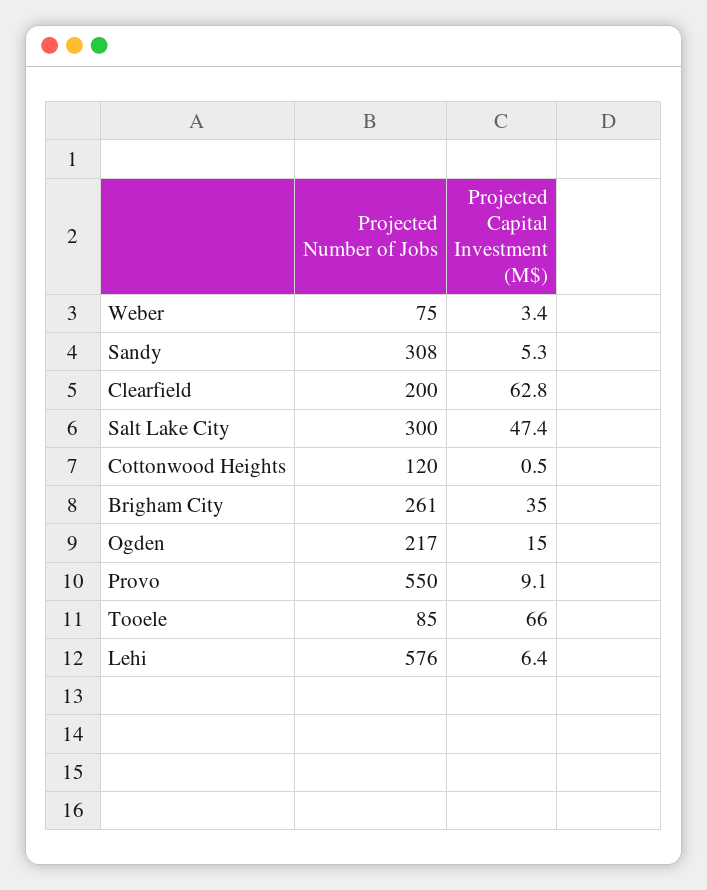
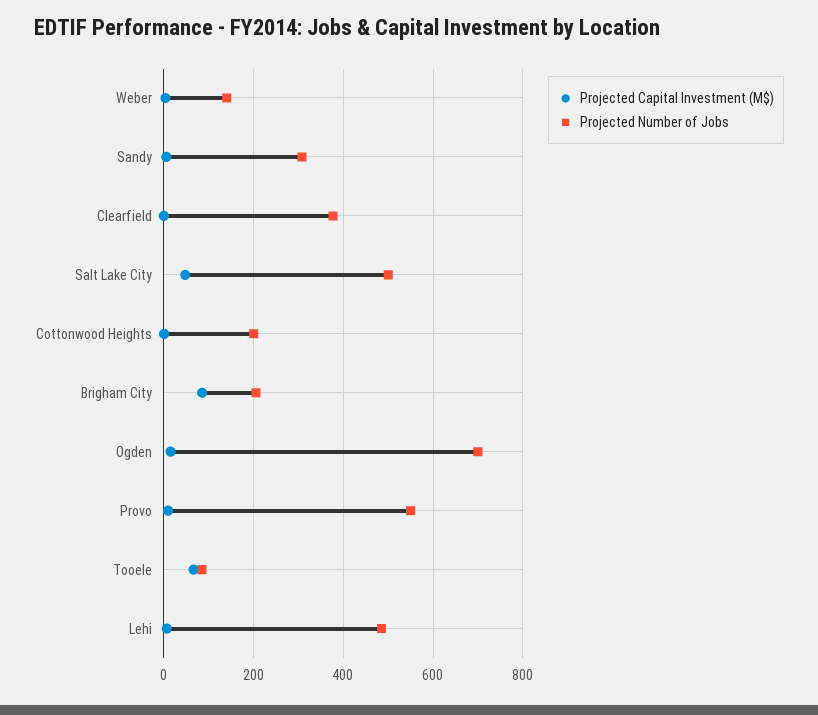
Projected Number of Jobs, Weber: 75 -> 140
Projected Number of Jobs, Clearfield: 200 -> 380
Projected Capital Investment (M$), Clearfield: 62.8 -> 0
Projected Number of Jobs, Salt Lake City: 300 -> 500
Projected Number of Jobs, Cottonwood Heights: 120 -> 200
Projected Number of Jobs, Brigham City: 261 -> 200
Projected Capital Investment (M$), Brigham City: 35 -> 80
Projected Number of Jobs, Ogden: 217 -> 700
Projected Number of Jobs, Lehi: 576 -> 480

